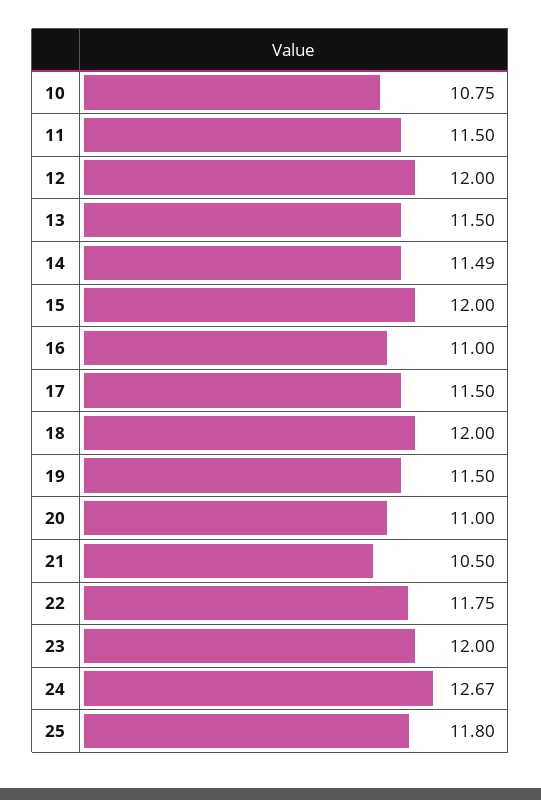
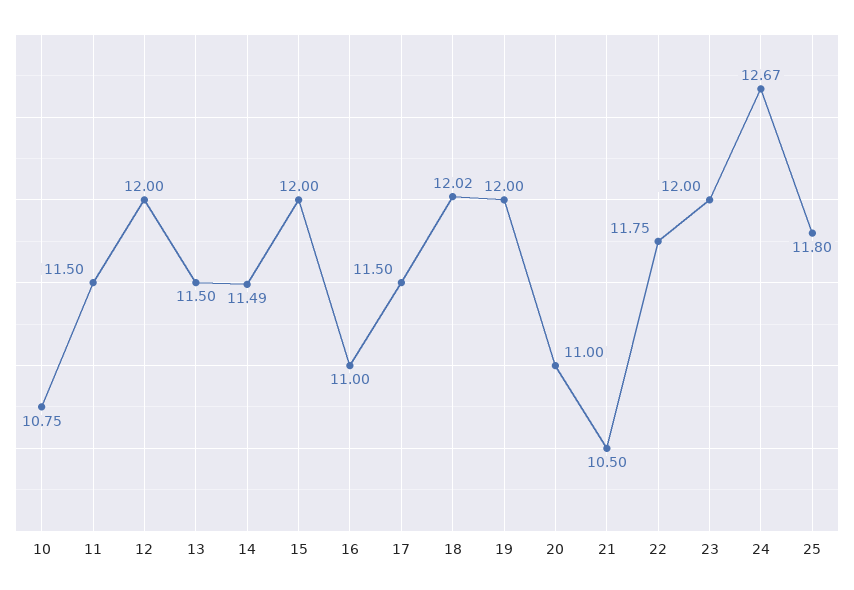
18: 12 -> 12.02
19: 11.5 -> 12

